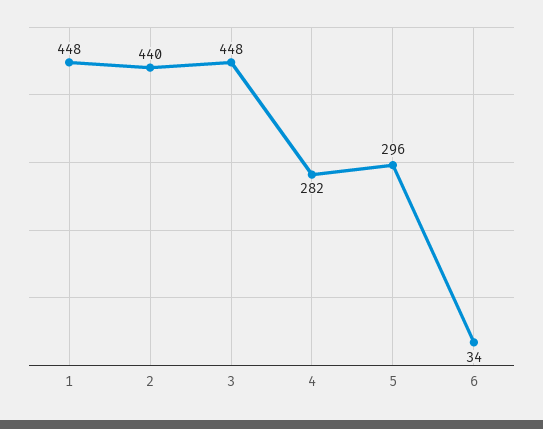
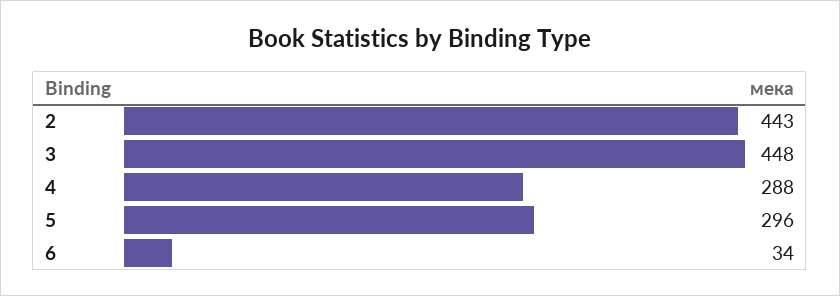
1: 448 -> none
2: 440 -> 443
4: 282 -> 288

